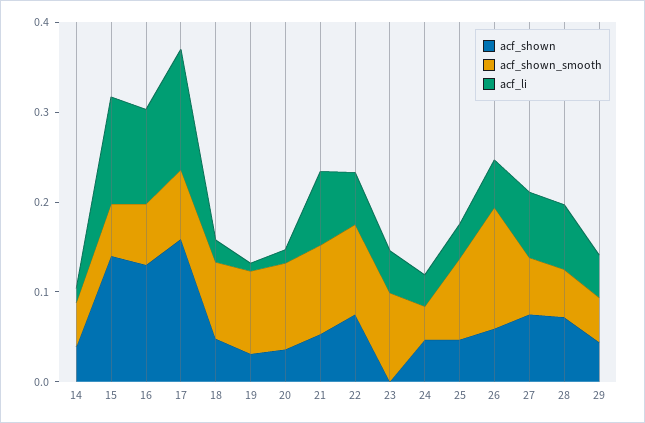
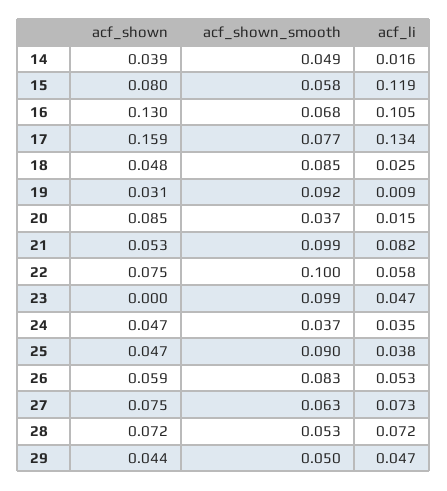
acf_shown, 15: 0.14 -> 0.08
acf_shown, 20: 0.04 -> 0.085
acf_shown_smooth, 20: 0.1 -> 0.037
acf_shown_smooth, 26: 0.14 -> 0.083

